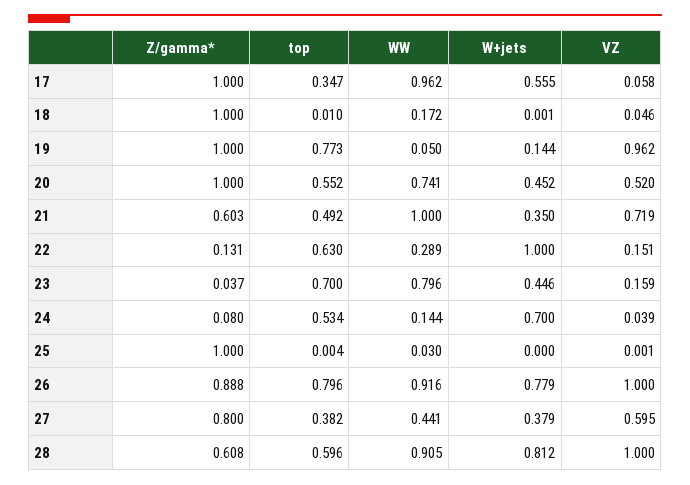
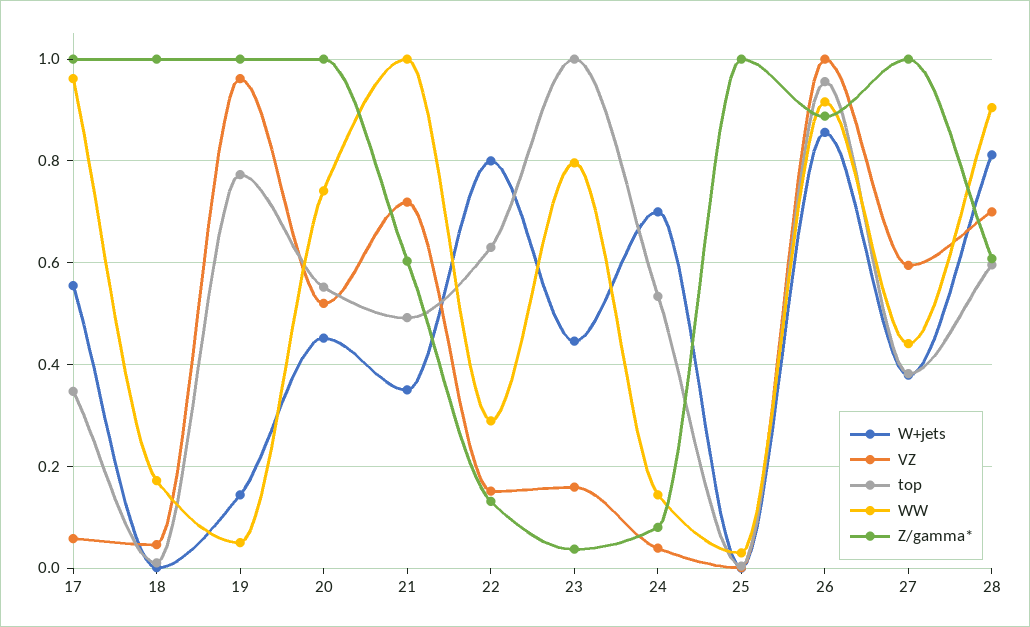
W+jets, 22: 1 -> 0.8
top, 23: 0.7 -> 1
top, 26: 0.796 -> 0.96
W+jets, 26: 0.779 -> 0.86
Z/gamma*, 27: 0.8 -> 1
VZ, 28: 1 -> 0.7

